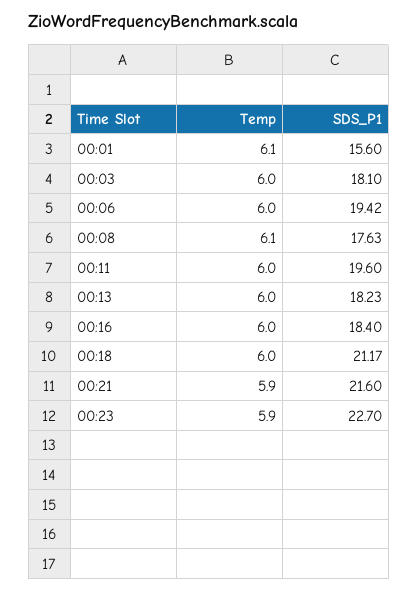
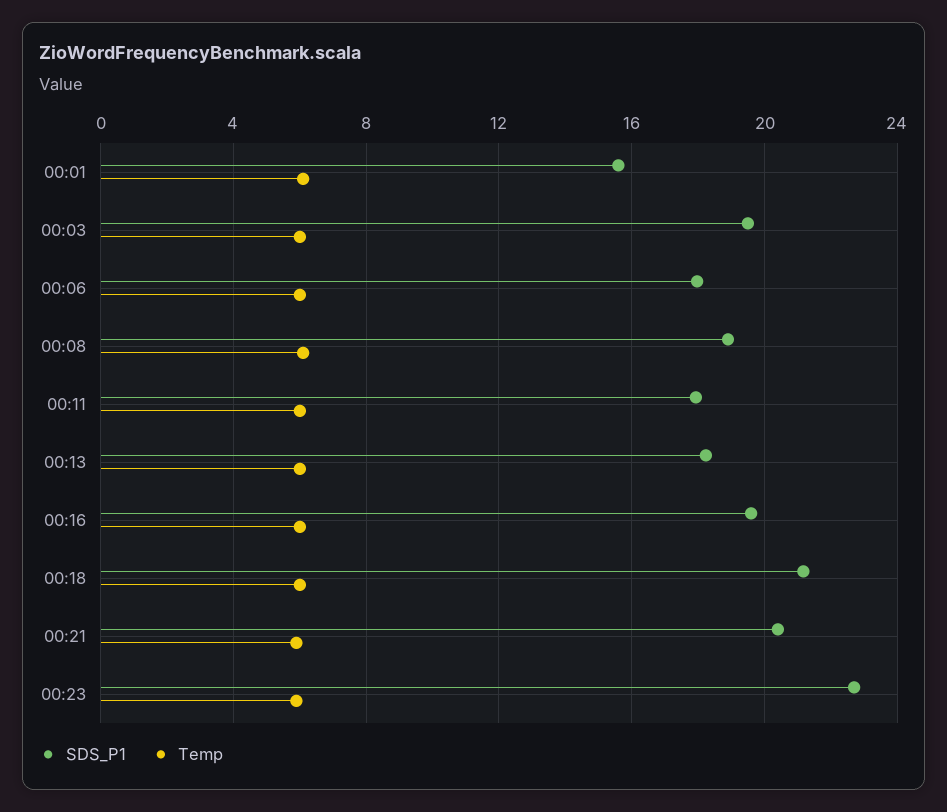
SDS_P1, 00:03: 18.1 -> 19.5
SDS_P1, 00:06: 19.42 -> 18
SDS_P1, 00:08: 17.63 -> 19
SDS_P1, 00:11: 19.6 -> 18
SDS_P1, 00:16: 18.4 -> 19.5
SDS_P1, 00:21: 21.6 -> 20.5

